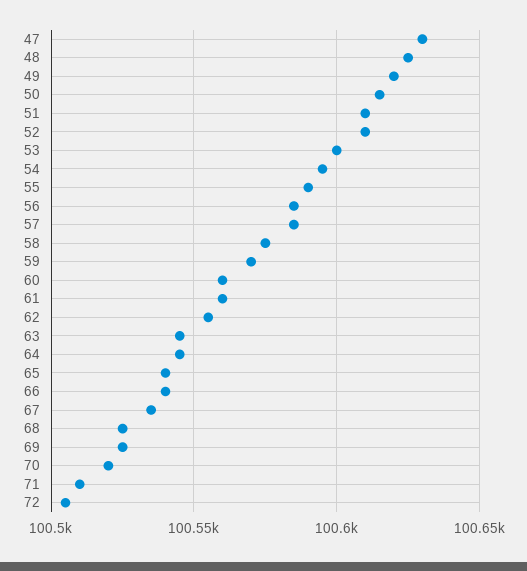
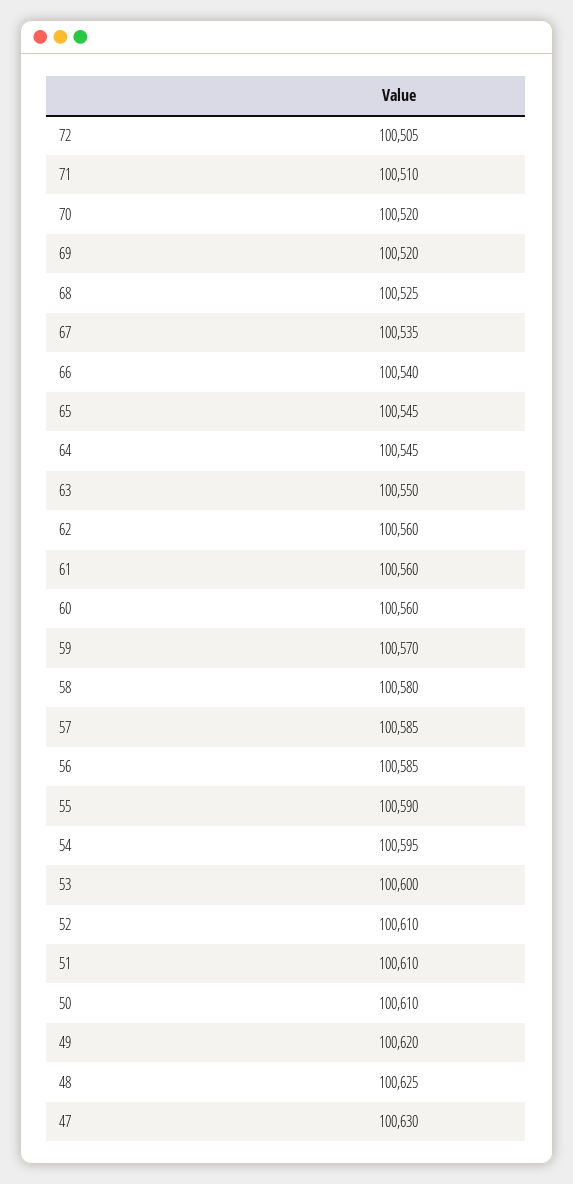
50: 100615 -> 100610
58: 100575 -> 100580
62: 100555 -> 100560
63: 100545 -> 100550
65: 100540 -> 100545
69: 100525 -> 100520

